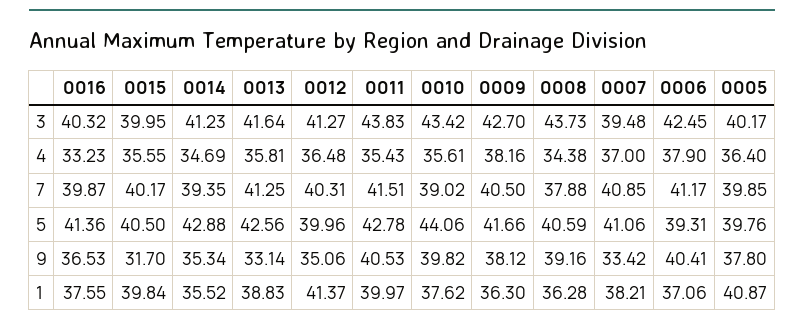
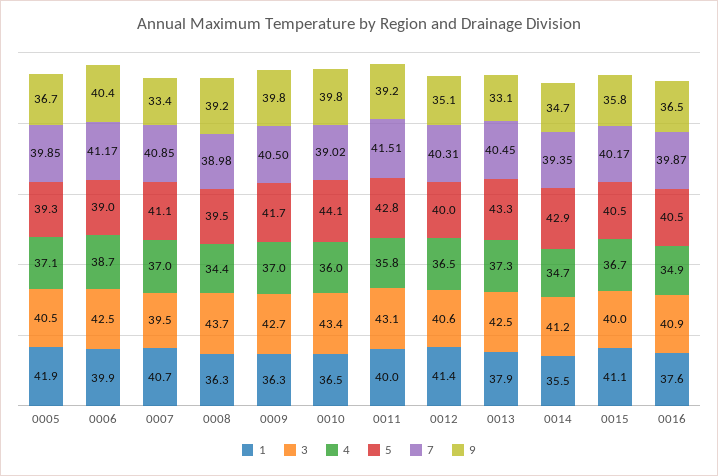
3, 0016: 40.32 -> 40.9
3, 0013: 41.64 -> 42.5
3, 0012: 41.27 -> 40.6
3, 0011: 43.83 -> 43.1
3, 0005: 40.17 -> 40.5
4, 0016: 33.23 -> 34.9
4, 0015: 35.55 -> 36.7
4, 0013: 35.81 -> 37.3
4, 0011: 35.43 -> 35.8
4, 0010: 35.61 -> 36
4, 0009: 38.16 -> 37
4, 0006: 37.9 -> 38.7
4, 0005: 36.4 -> 37.1
7, 0013: 41.25 -> 40.45
7, 0008: 37.88 -> 38.98
5, 0016: 41.36 -> 40.5
5, 0013: 42.56 -> 43.3
5, 0008: 40.59 -> 39.5
5, 0006: 39.31 -> 39
5, 0005: 39.76 -> 39.3
9, 0015: 31.7 -> 35.8
9, 0014: 35.34 -> 34.7
9, 0011: 40.53 -> 39.2
9, 0009: 38.12 -> 39.8
9, 0005: 37.8 -> 36.7
1, 0015: 39.84 -> 41.1
1, 0013: 38.83 -> 37.9
1, 0010: 37.62 -> 36.5
1, 0007: 38.21 -> 40.7
1, 0006: 37.06 -> 39.9
1, 0005: 40.87 -> 41.9

